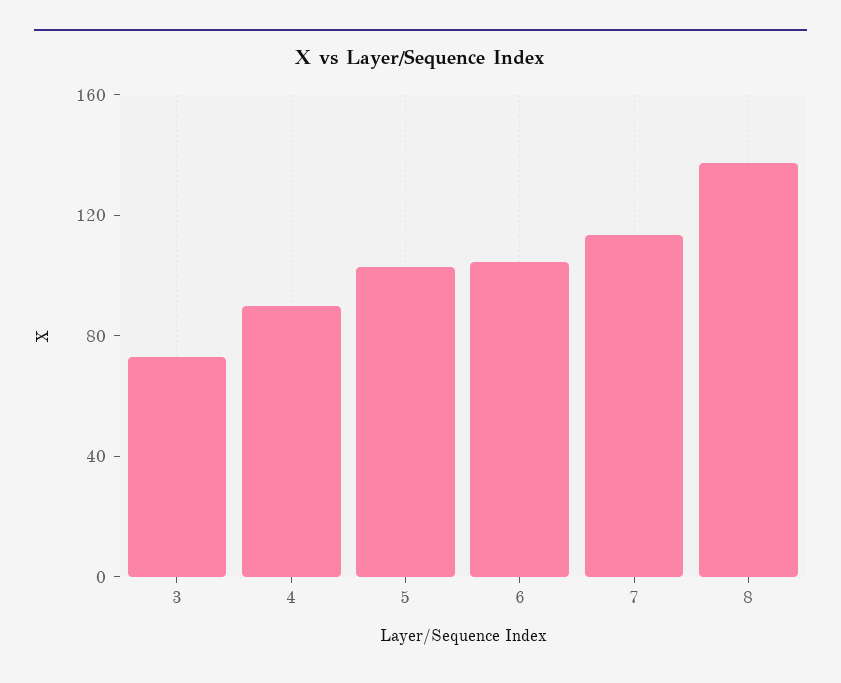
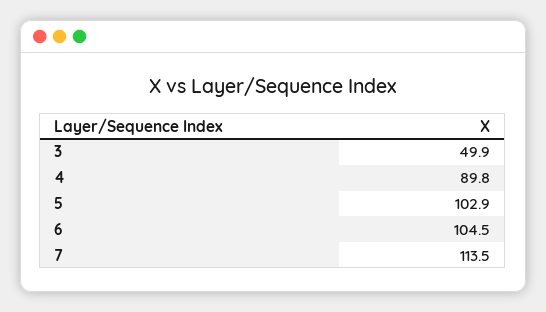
3: 70 -> 49.9
8: 140 -> none

